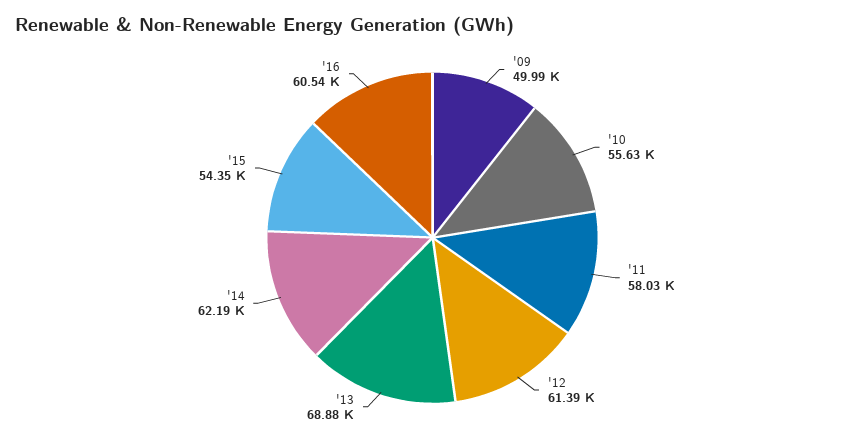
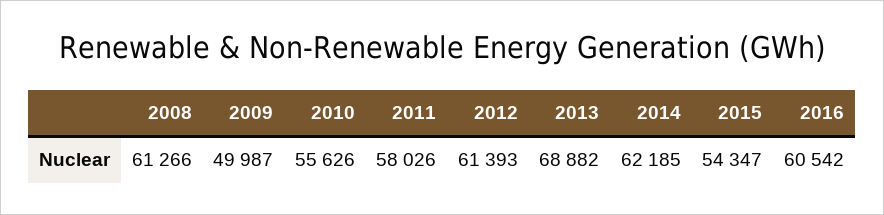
2008: none -> 61266

